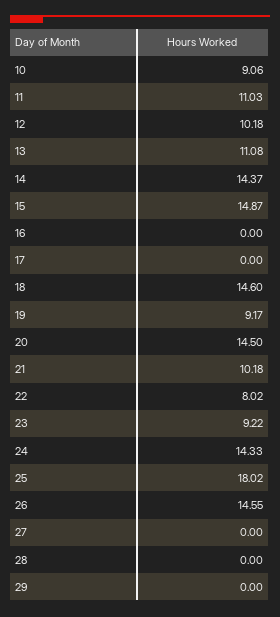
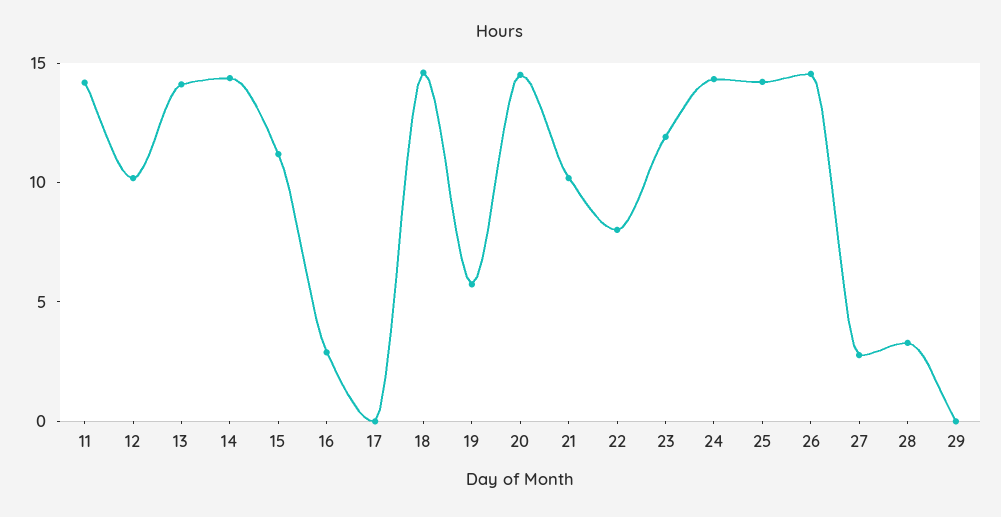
10: 9.06 -> none
11: 11.03 -> 14
13: 11.08 -> 14
15: 14.87 -> 11
16: 0 -> 3
19: 9.17 -> 6
23: 9.22 -> 12
25: 18.02 -> 14
27: 0 -> 3
28: 0 -> 3

